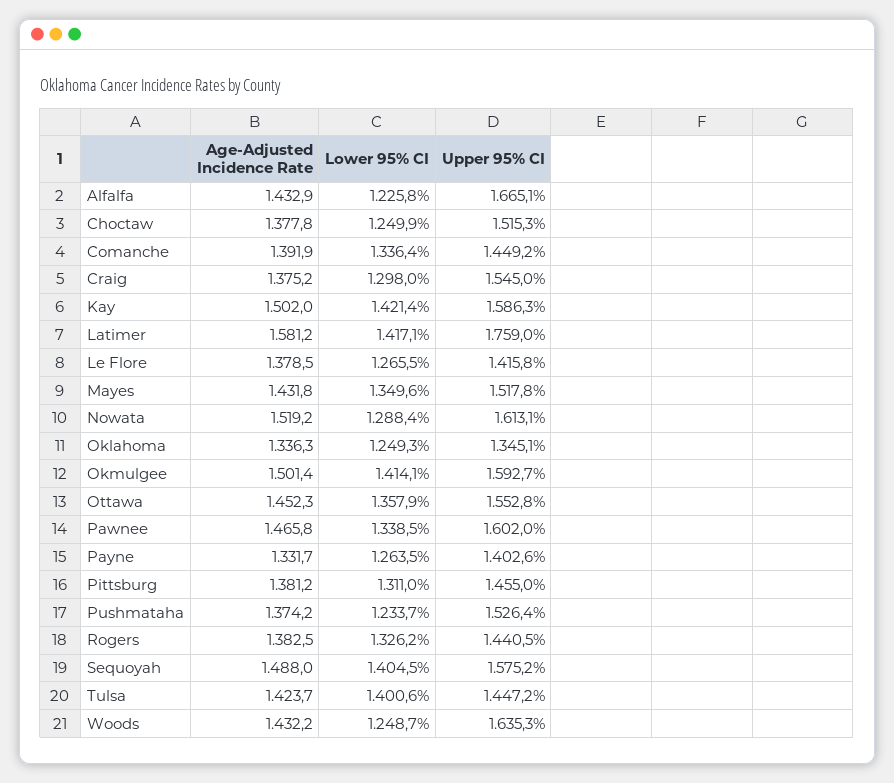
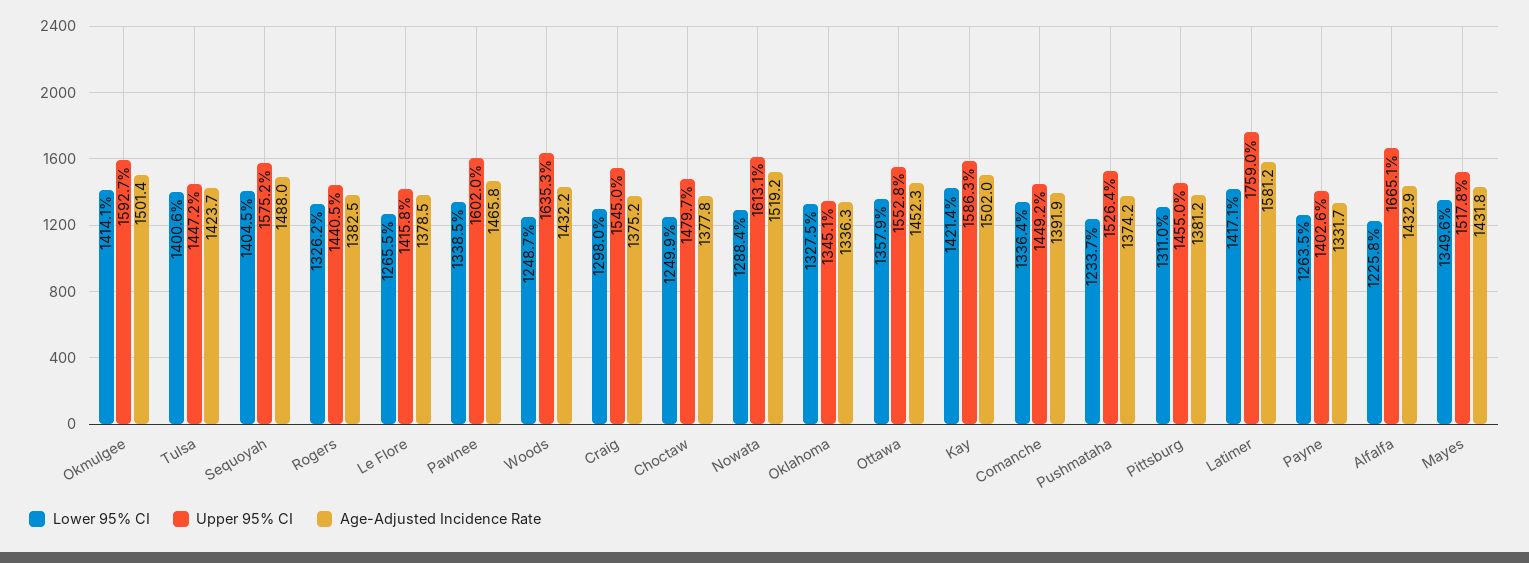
Upper 95% CI, Choctaw: 1515.3 -> 1479.7
Lower 95% CI, Oklahoma: 1249.3 -> 1327.5

